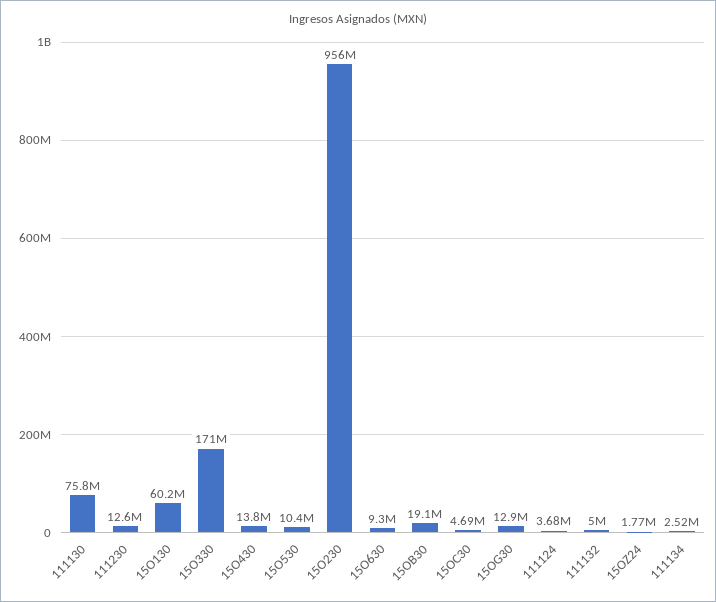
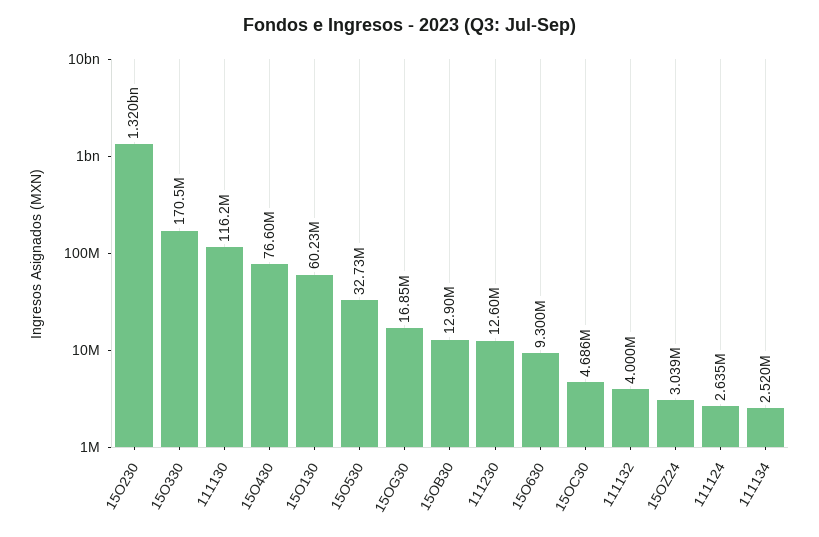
111130: 75800000 -> 116200000
15O430: 13800000 -> 76600000
15O530: 10400000 -> 32730000
15O230: 956000000 -> 1320000000
15OB30: 19100000 -> 12900000
15OG30: 12900000 -> 16850000
111124: 3680000 -> 2635000
111132: 5000000 -> 4000000
15OZ24: 1770000 -> 3039000

